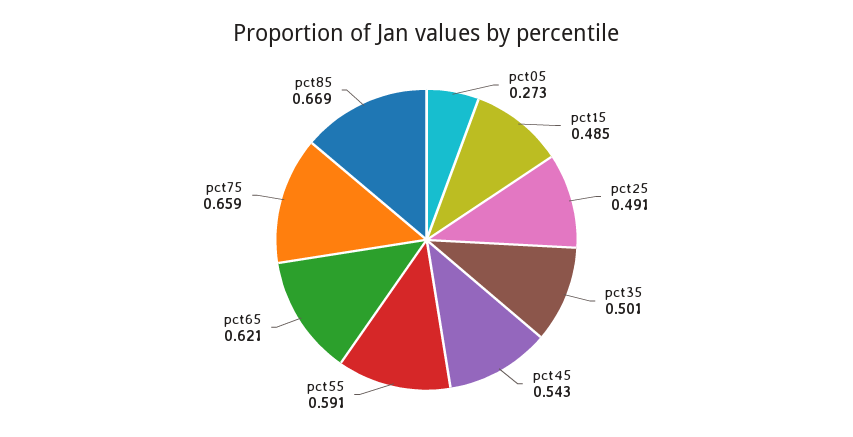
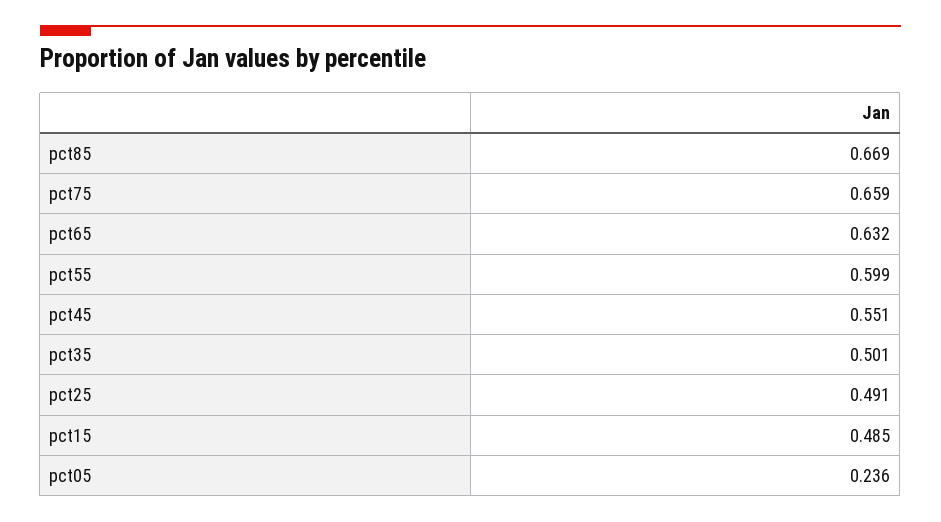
pct05: 0.273 -> 0.236
pct45: 0.543 -> 0.551
pct55: 0.591 -> 0.599
pct65: 0.621 -> 0.632

